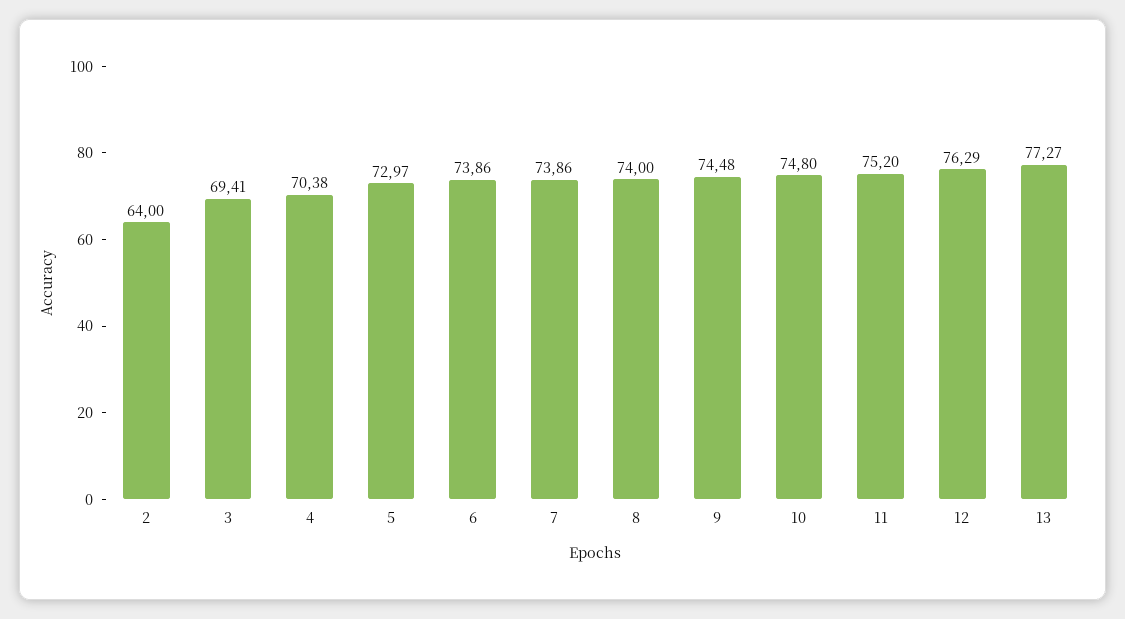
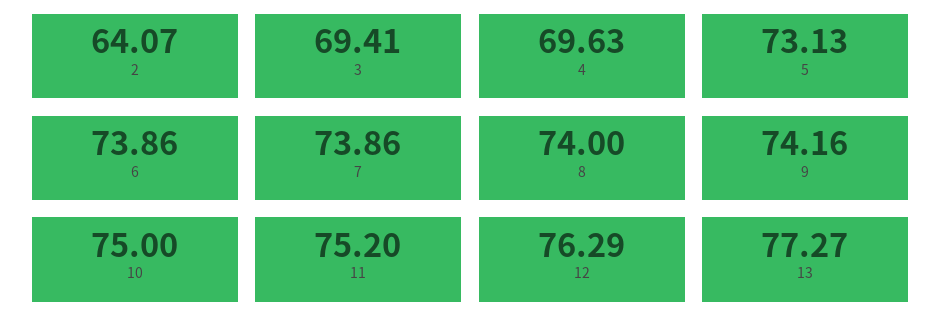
2: 64 -> 64.07
4: 70.38 -> 69.63
5: 72.97 -> 73.13
9: 74.48 -> 74.16
10: 74.8 -> 75

